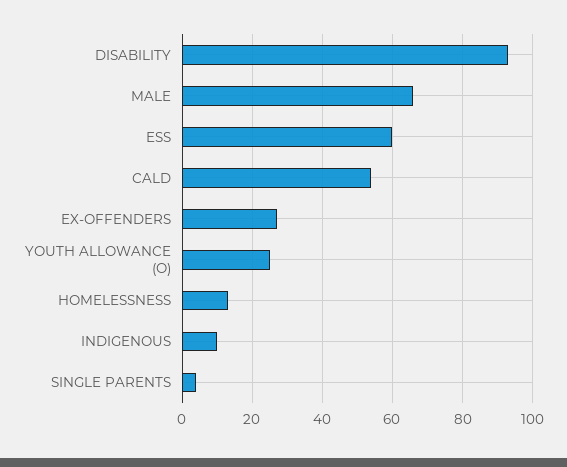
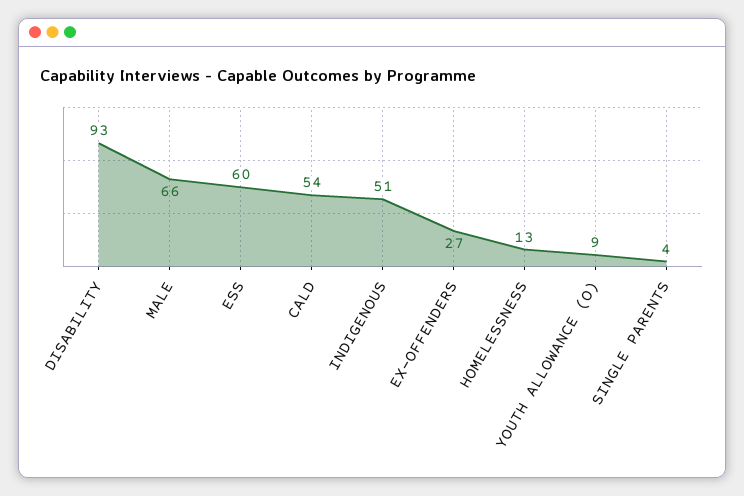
YOUTH ALLOWANCE (O): 25 -> 9
INDIGENOUS: 10 -> 51

